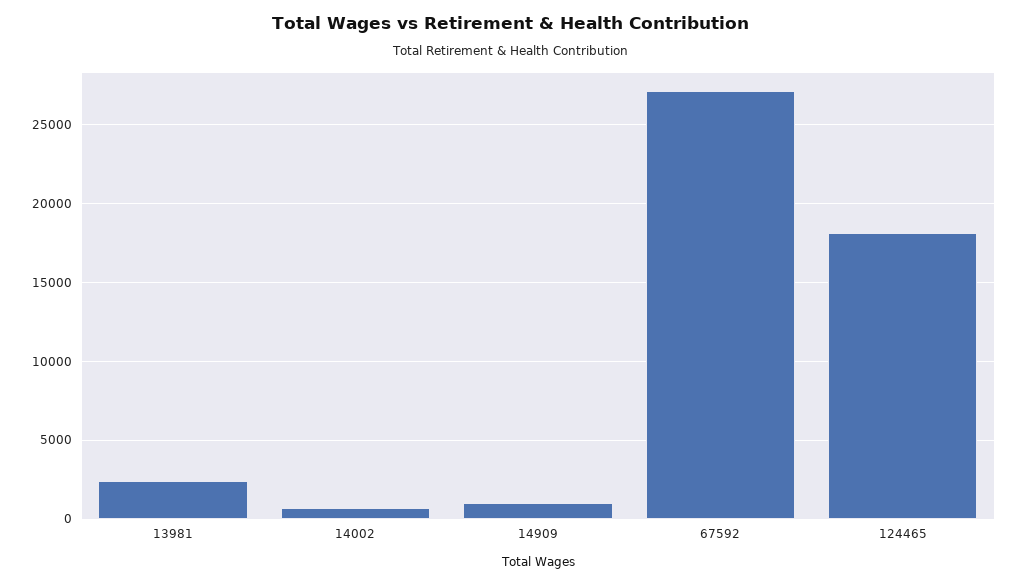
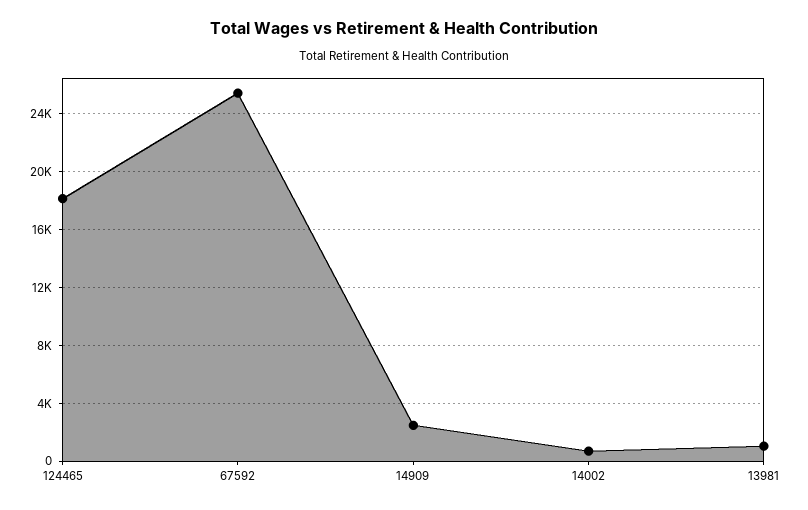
13981: 2500 -> 1000
14909: 1000 -> 2500
67592: 27000 -> 25500

